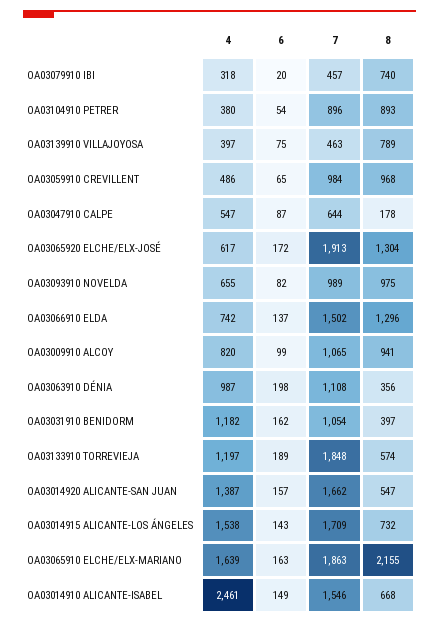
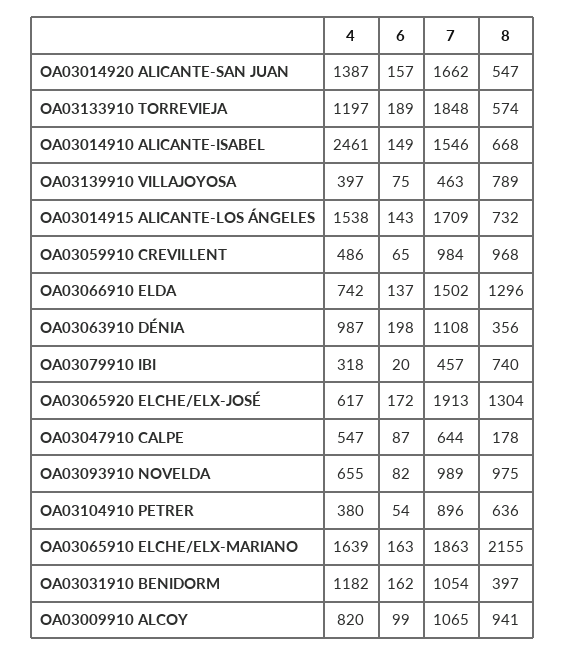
8, OA03104910 PETRER: 893 -> 636

